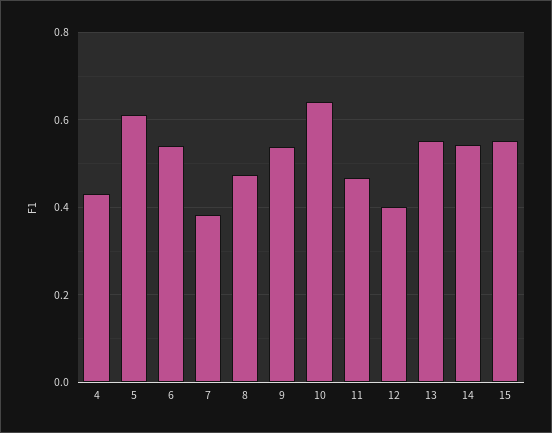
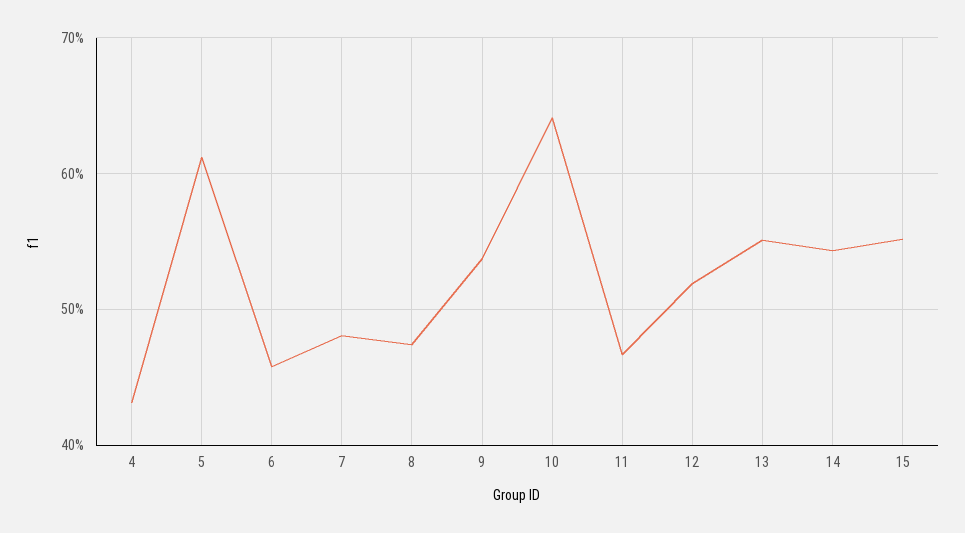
6: 0.54 -> 0.46
7: 0.38 -> 0.48
12: 0.4 -> 0.52

